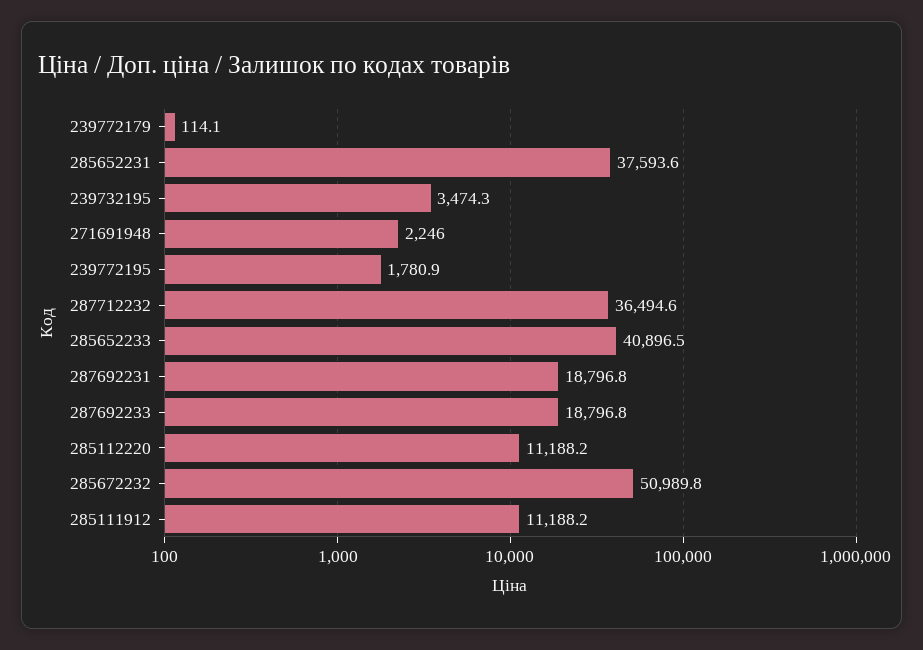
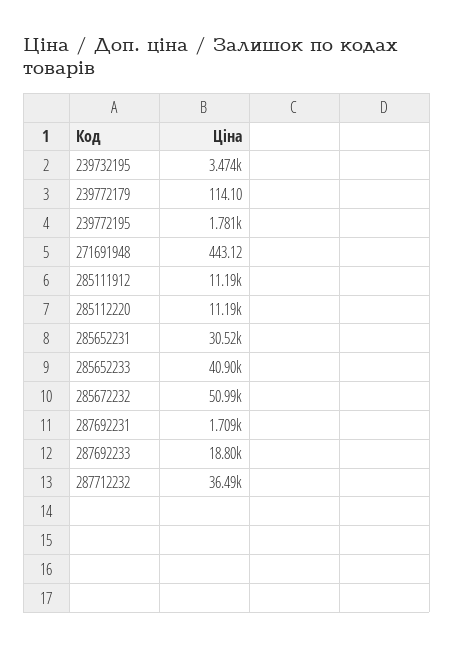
285652231: 37593.6 -> 30520
271691948: 2246 -> 443.12
287692231: 18796.8 -> 1709

